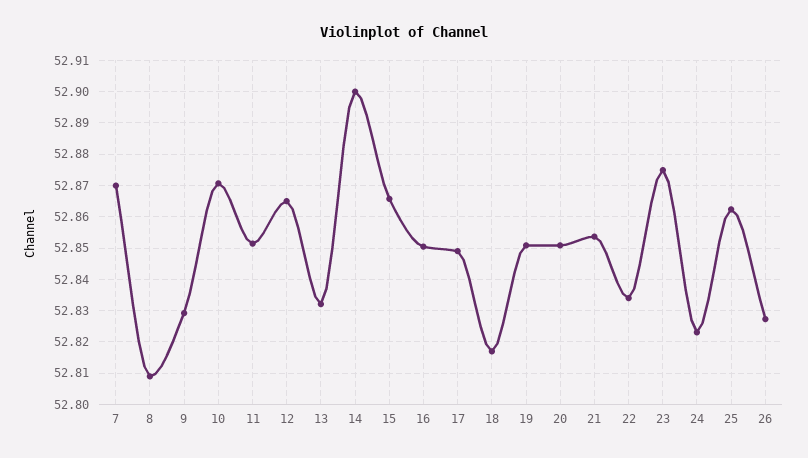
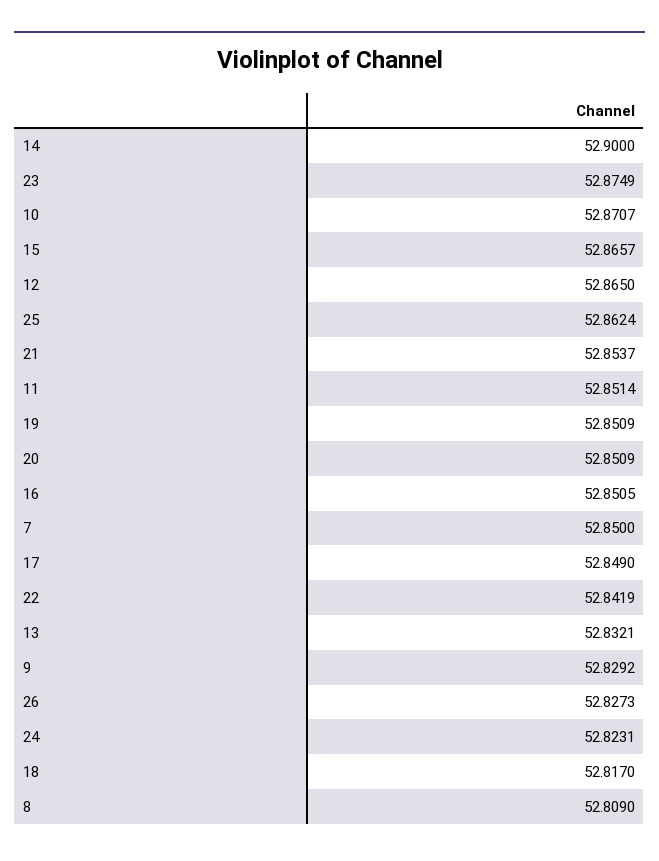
7: 52.87 -> 52.85
22: 52.834 -> 52.8419

